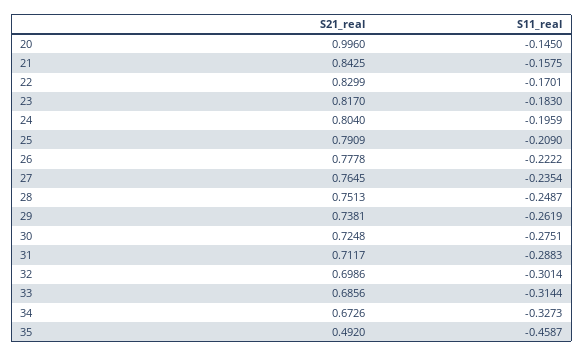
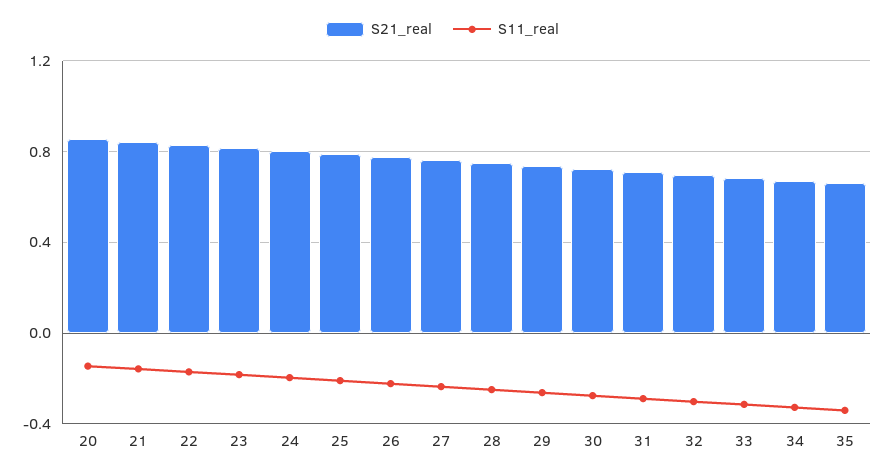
S21_real, 20: 0.996 -> 0.85
S21_real, 35: 0.492 -> 0.65
S11_real, 35: -0.4587 -> -0.35

